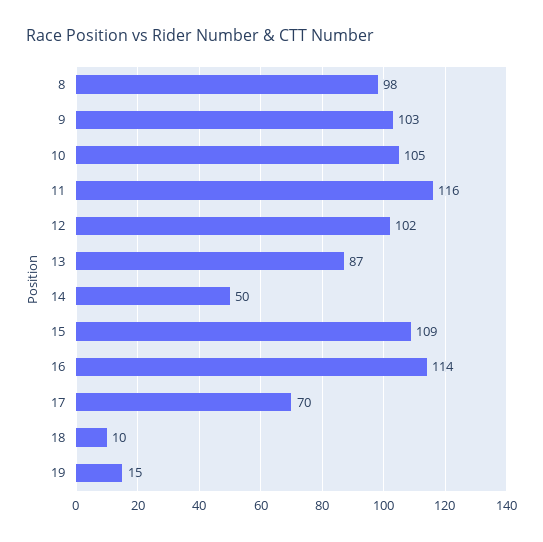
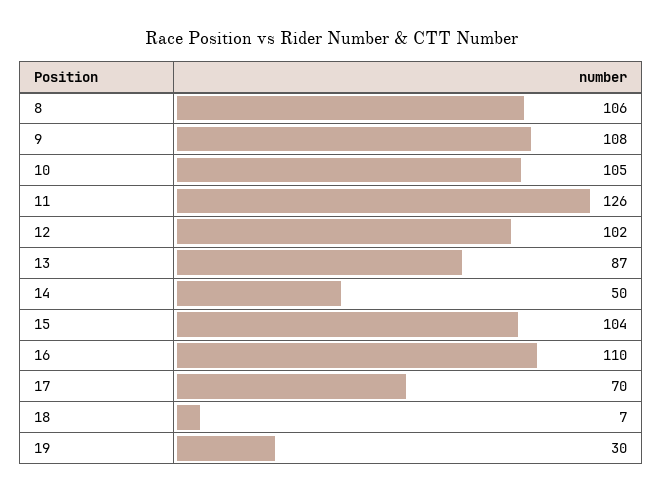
8: 98 -> 106
9: 103 -> 108
11: 116 -> 126
15: 109 -> 104
16: 114 -> 110
18: 10 -> 7
19: 15 -> 30

